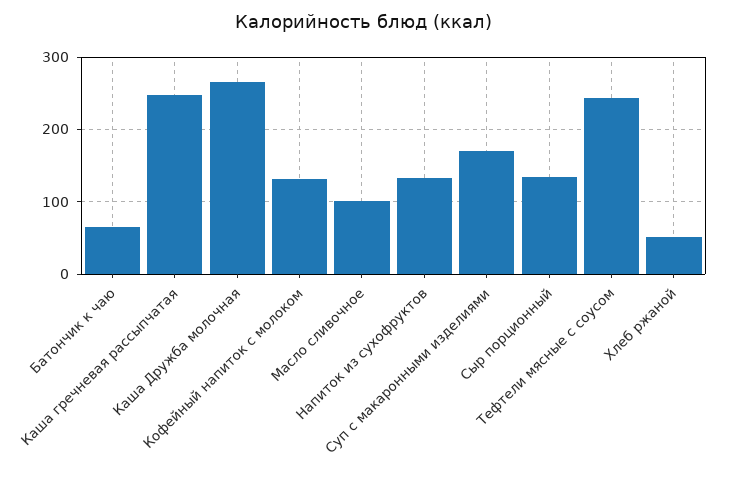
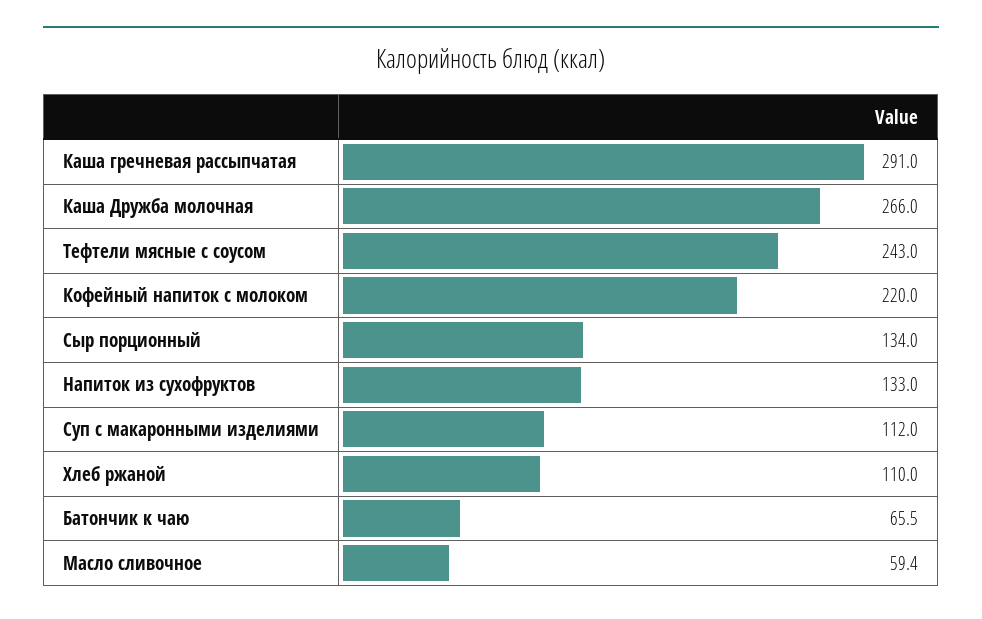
Каша гречневая рассыпчатая: 250 -> 291
Кофейный напиток с молоком: 130 -> 220
Масло сливочное: 100 -> 59.4
Суп с макаронными изделиями: 170 -> 112
Хлеб ржаной: 50 -> 110

